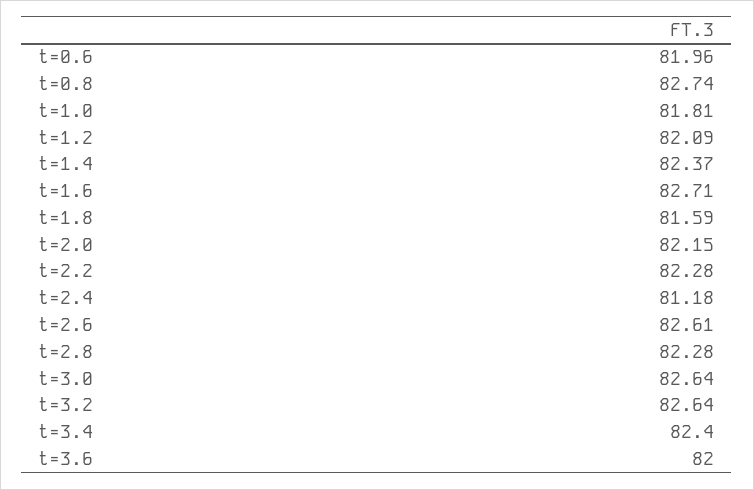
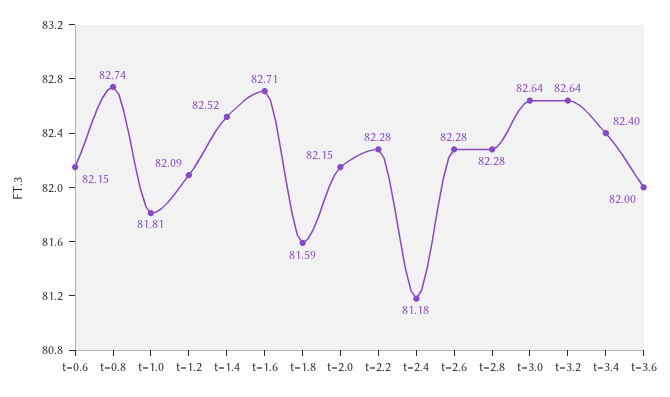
t=0.6: 81.96 -> 82.15
t=1.4: 82.37 -> 82.52
t=2.6: 82.61 -> 82.28

